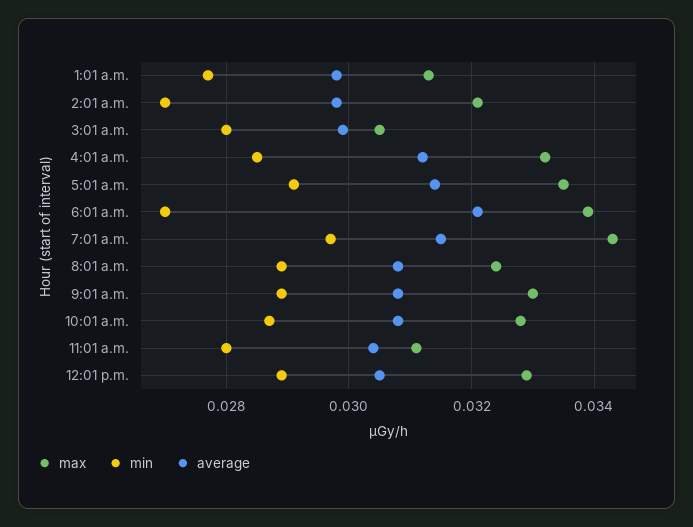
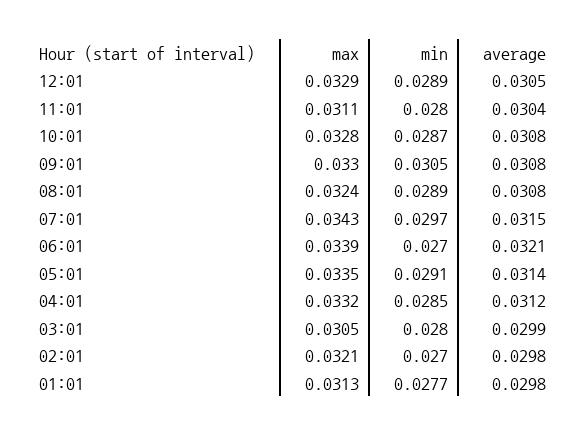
min, 9:01 a.m.: 0.029 -> 0.0305

